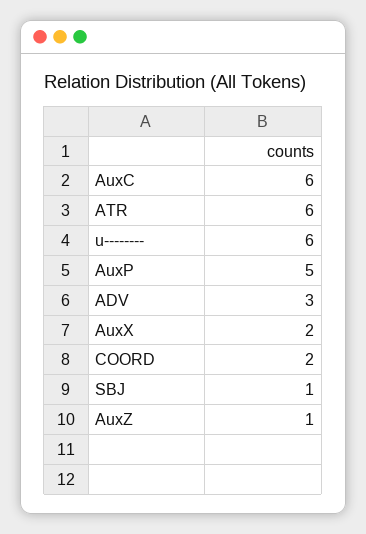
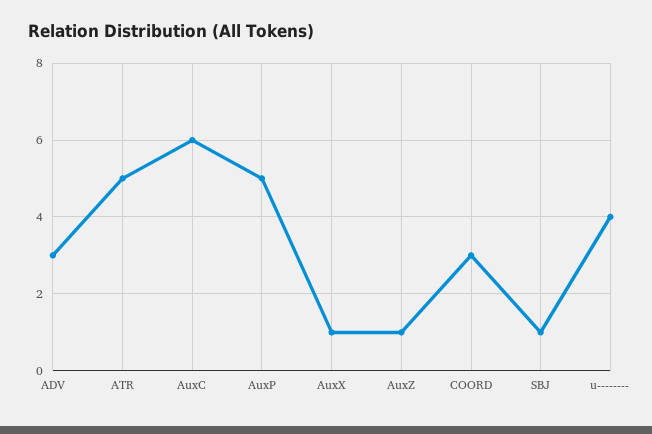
ATR: 6 -> 5
u--------: 6 -> 4
AuxX: 2 -> 1
COORD: 2 -> 3

